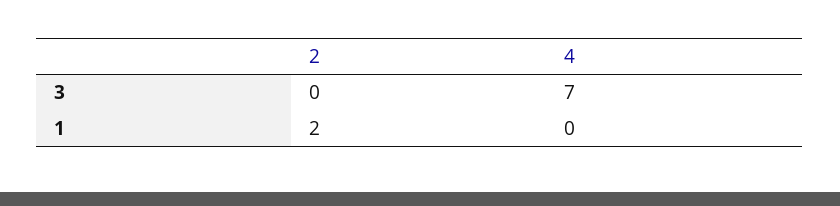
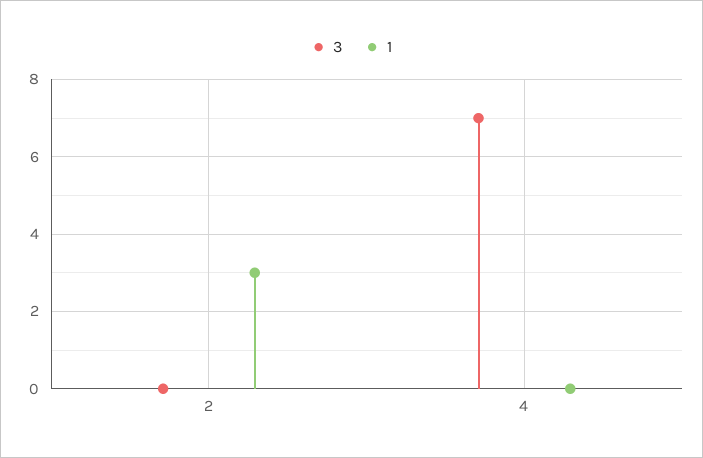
1, 2: 2 -> 3

